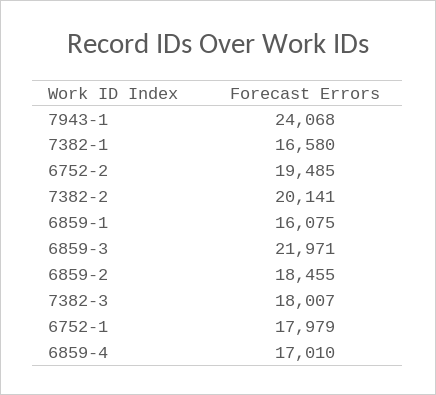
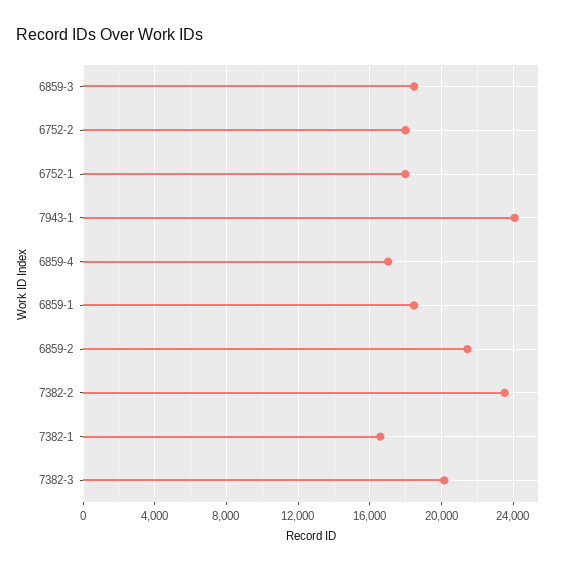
6752-2: 19485 -> 18000
7382-2: 20141 -> 23500
6859-1: 16075 -> 18500
6859-3: 21971 -> 18500
6859-2: 18455 -> 21500
7382-3: 18007 -> 20000

